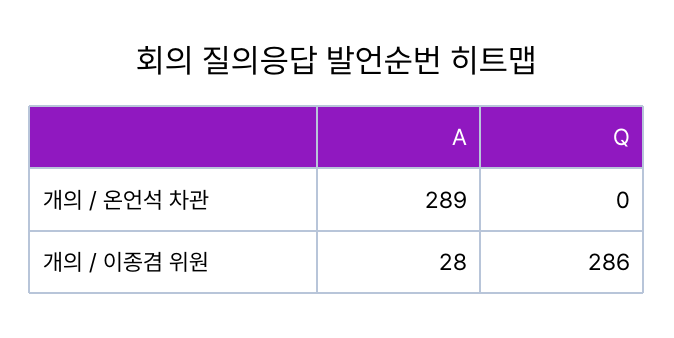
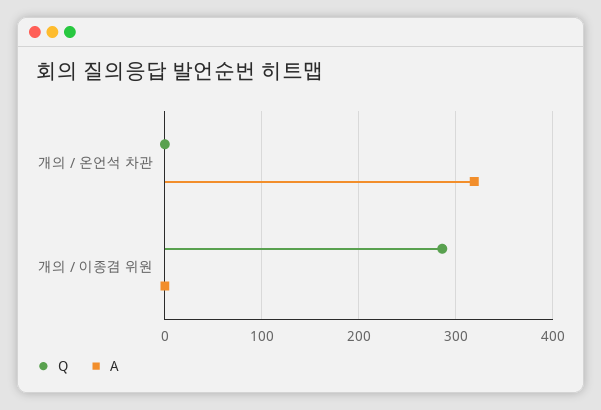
A, 개의 / 온언석 차관: 289 -> 320
A, 개의 / 이종겸 위원: 28 -> 0

